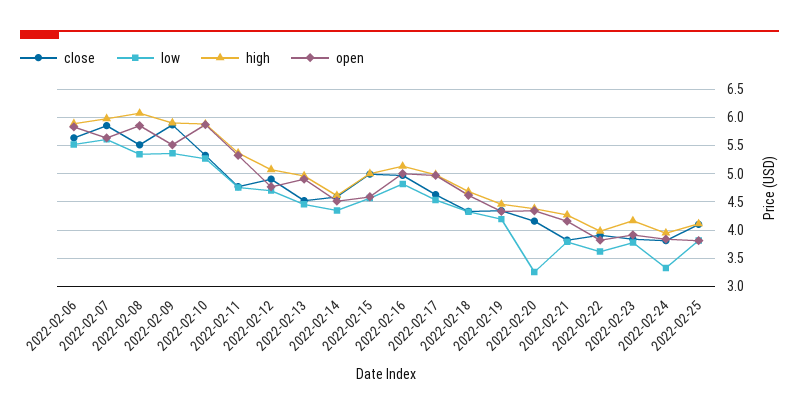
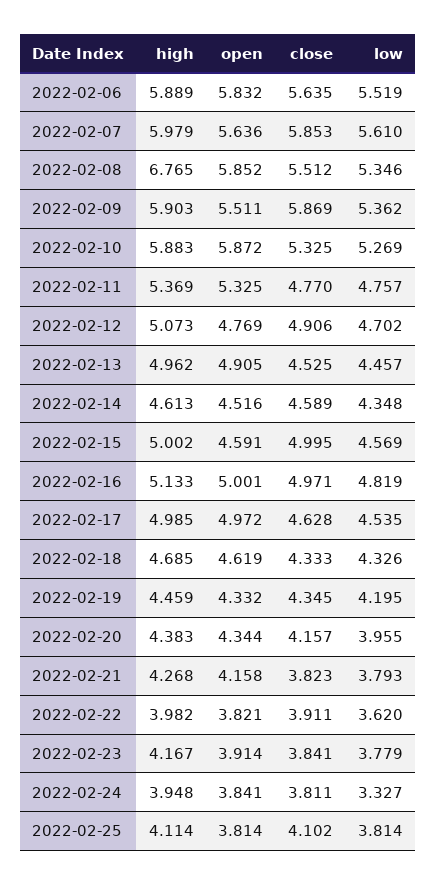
high, 2022-02-08: 6 -> 6.765
low, 2022-02-20: 3.25 -> 3.955

